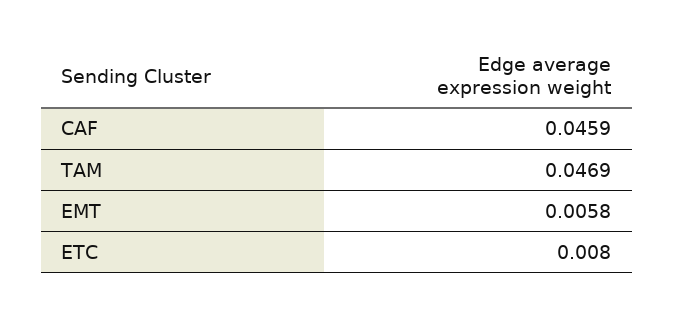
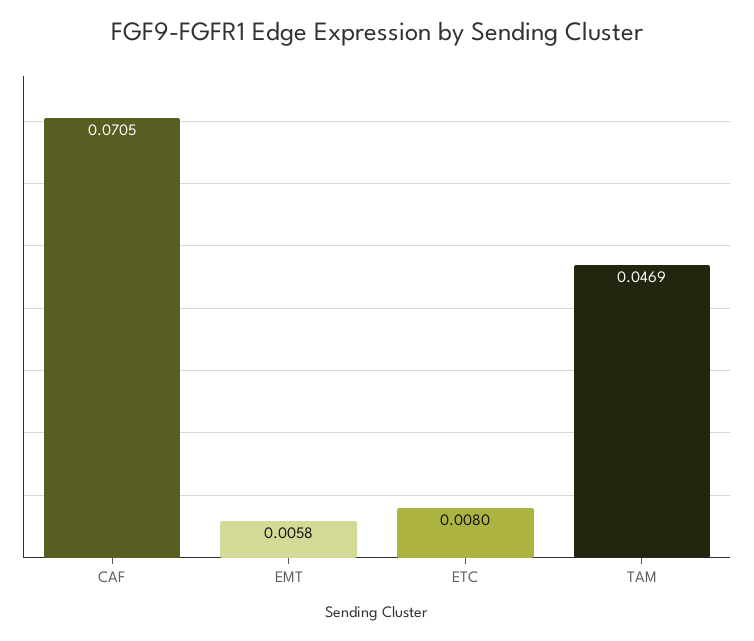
CAF: 0.0459 -> 0.0705

